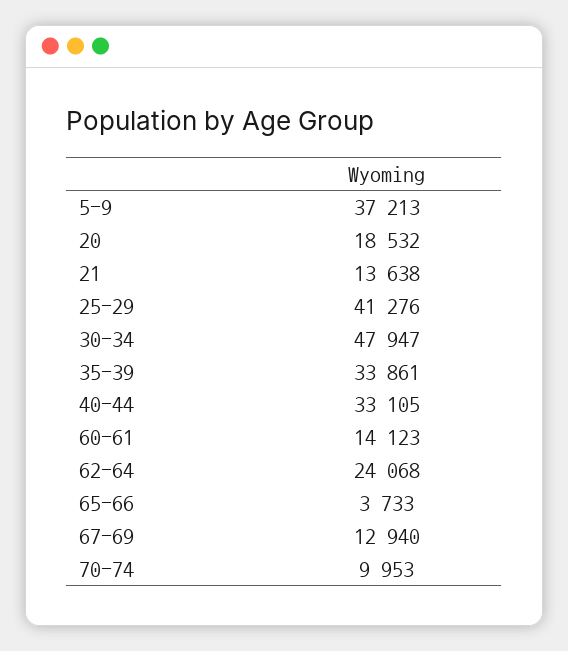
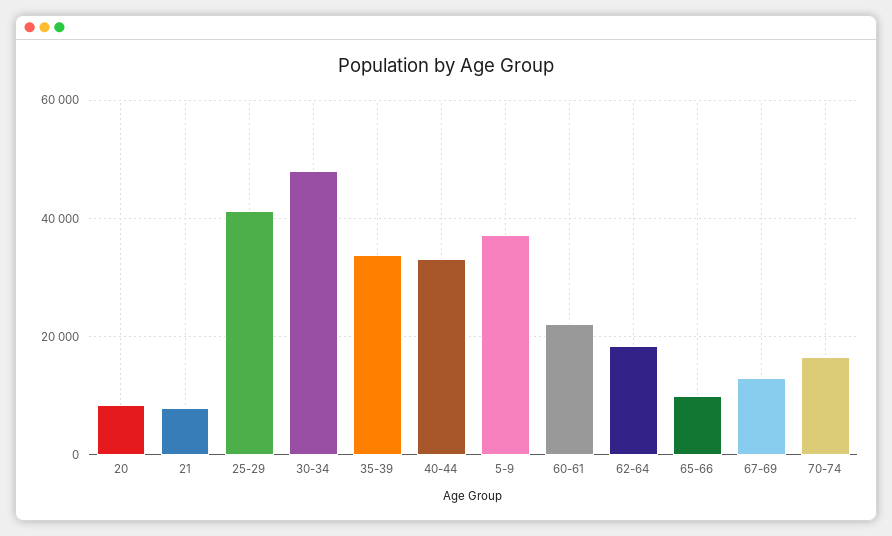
20: 18532 -> 8000
21: 13638 -> 8000
60-61: 14123 -> 22000
62-64: 24068 -> 18000
65-66: 3733 -> 10000
70-74: 9953 -> 16000

